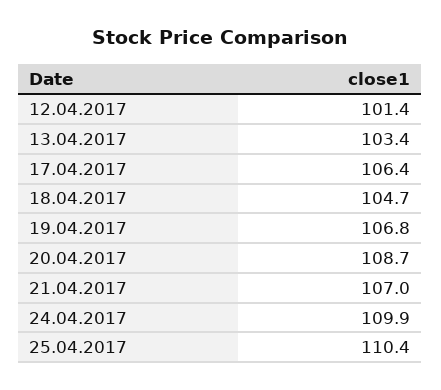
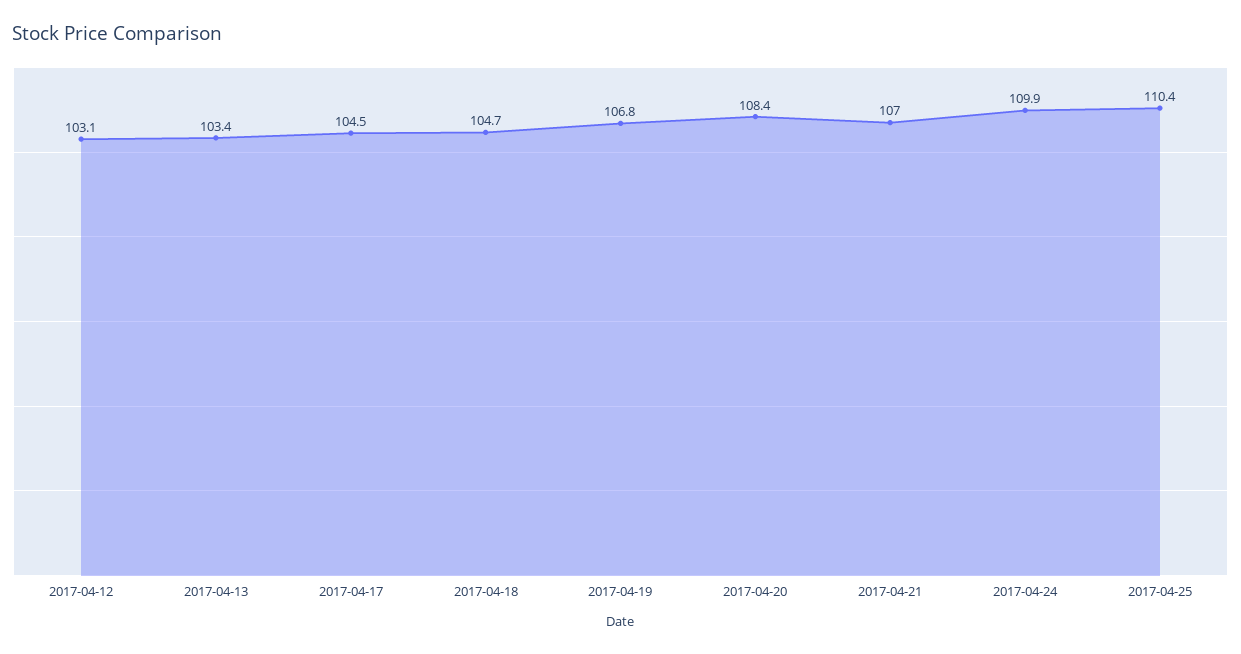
12.04.2017: 101.4 -> 103.1
17.04.2017: 106.4 -> 104.5
20.04.2017: 108.7 -> 108.4

